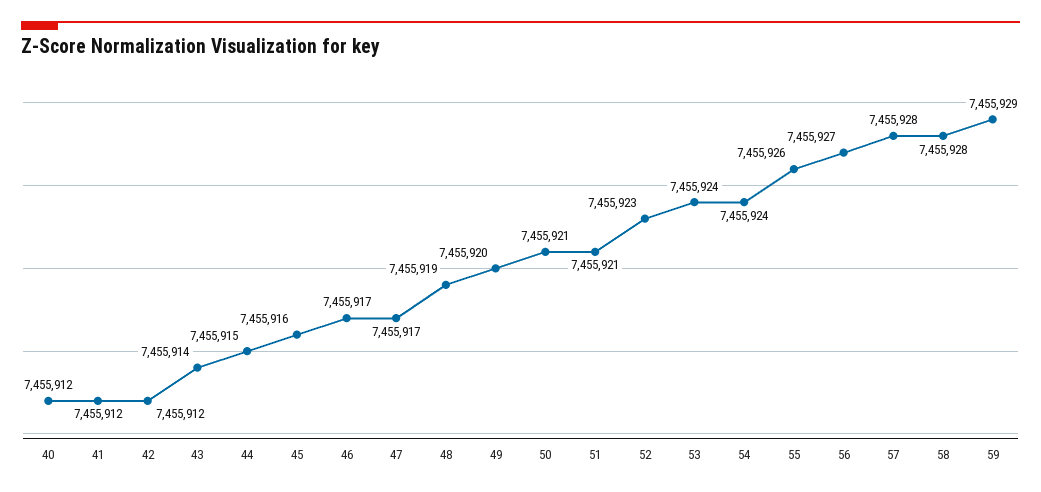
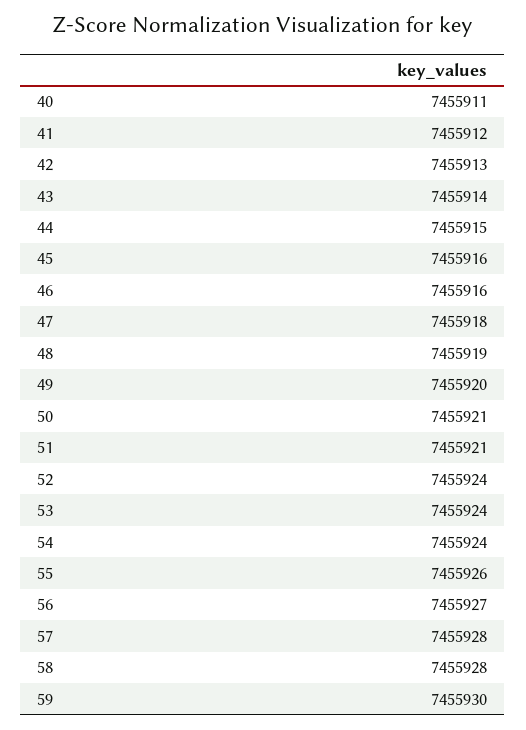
40: 7455912 -> 7455911
42: 7455912 -> 7455913
46: 7455917 -> 7455916
47: 7455917 -> 7455918
52: 7455923 -> 7455924
59: 7455929 -> 7455930

